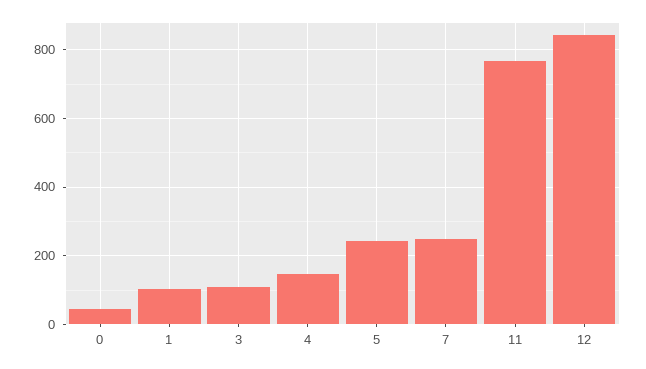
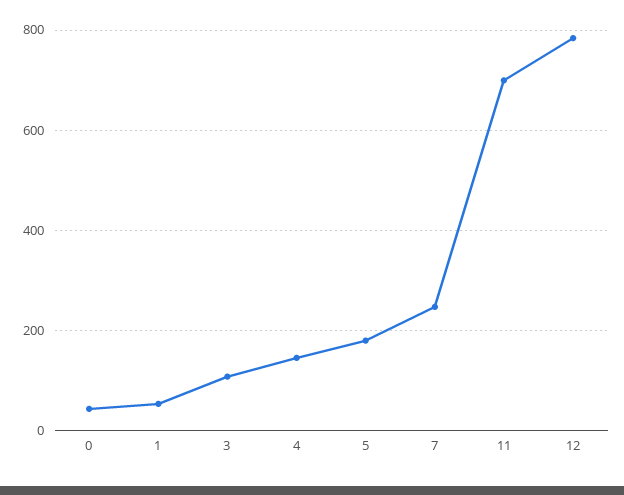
1: 100 -> 60
5: 240 -> 180
11: 760 -> 700
12: 840 -> 780

